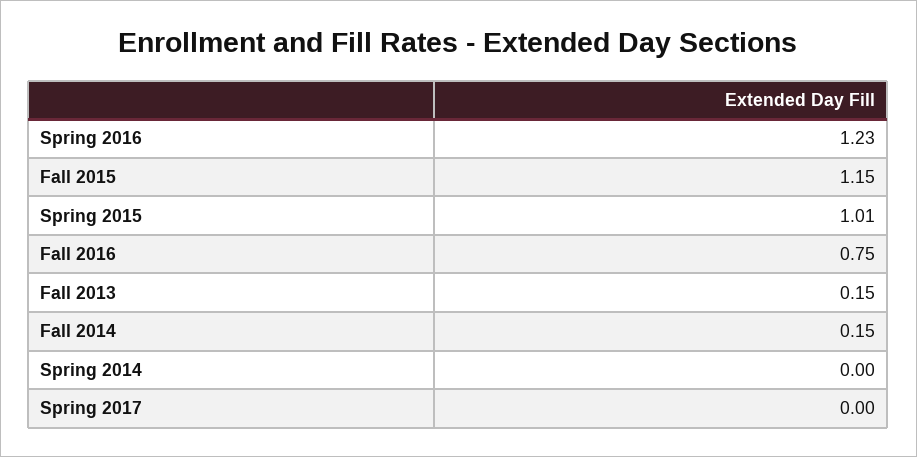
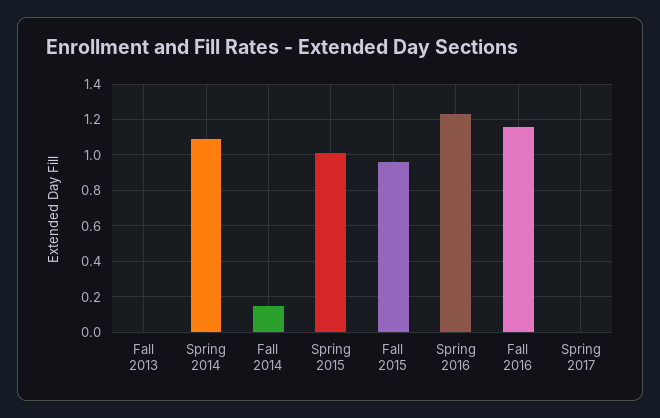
Fall 2015: 1.15 -> 0.95
Fall 2016: 0.75 -> 1.15
Fall 2013: 0.15 -> 0
Spring 2014: 0 -> 1.1

